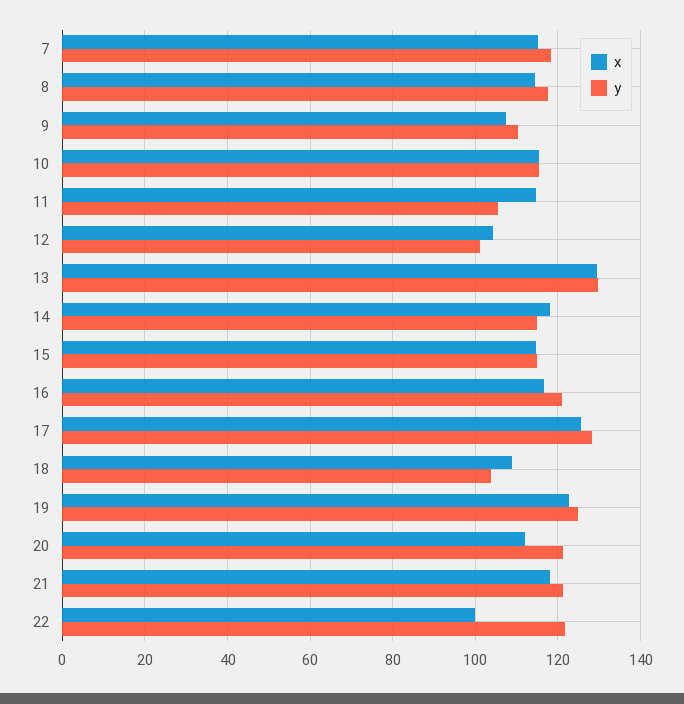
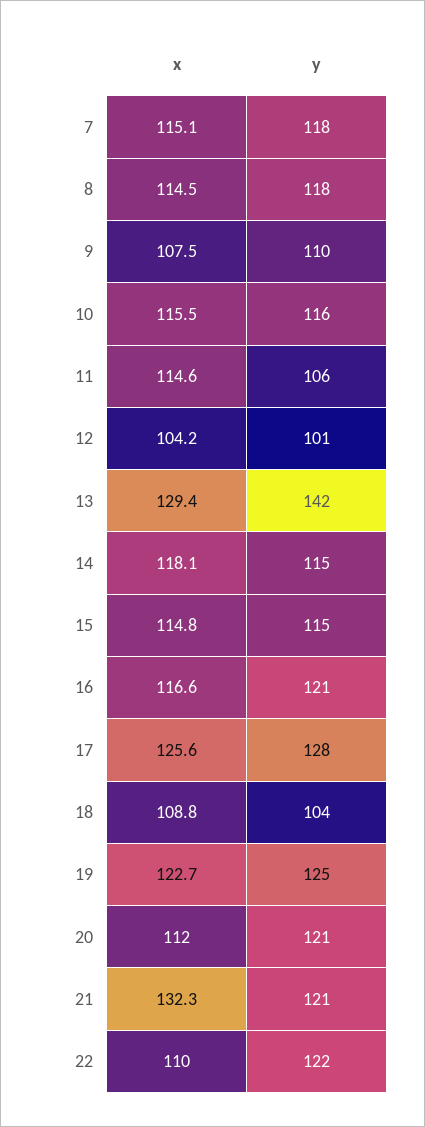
y, 13: 130 -> 142
x, 21: 118 -> 132.3
x, 22: 100 -> 110

